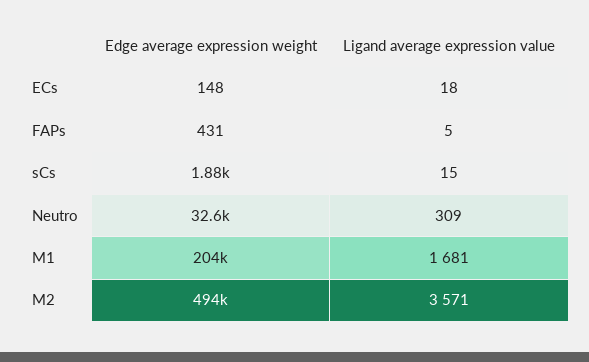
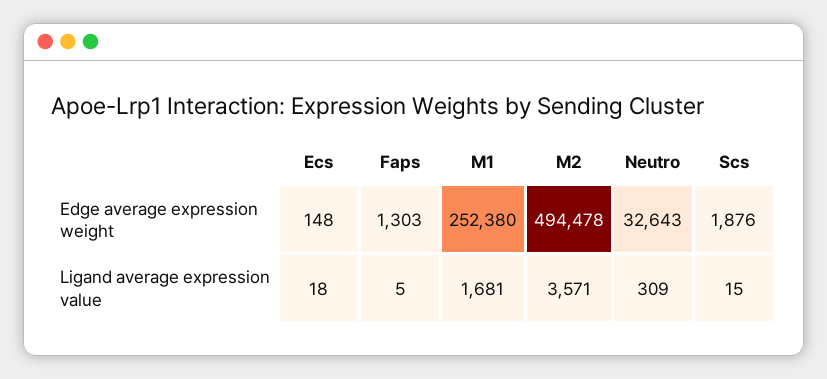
Edge average expression weight, FAPs: 431 -> 1303
Edge average expression weight, M1: 204000 -> 252380

